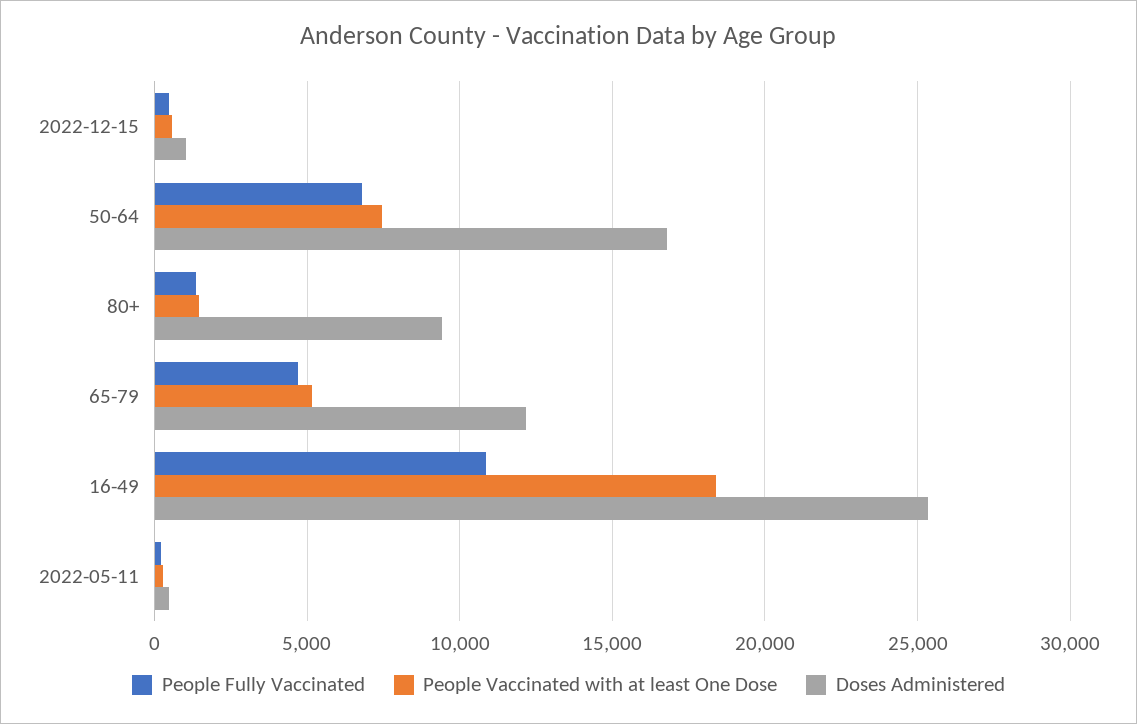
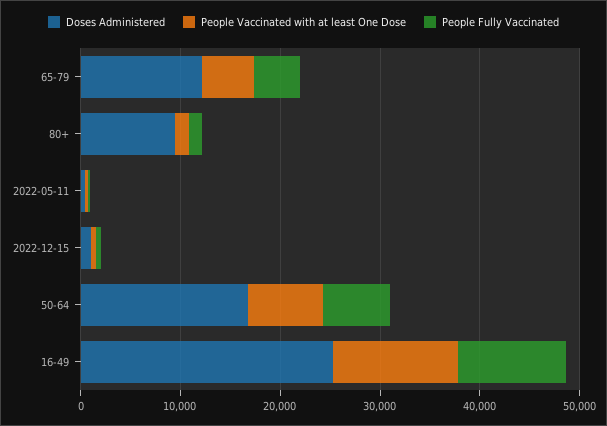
People Vaccinated with at least One Dose, 16-49: 18500 -> 12000

